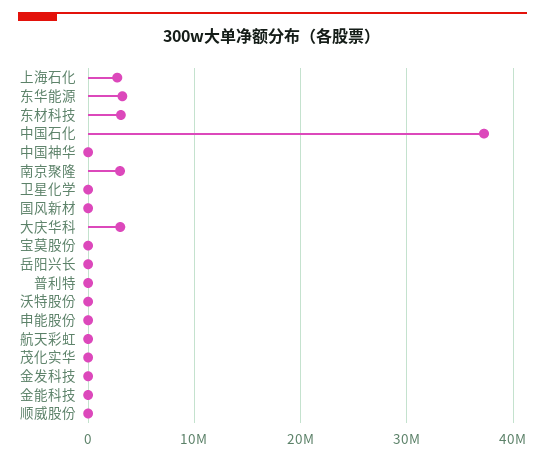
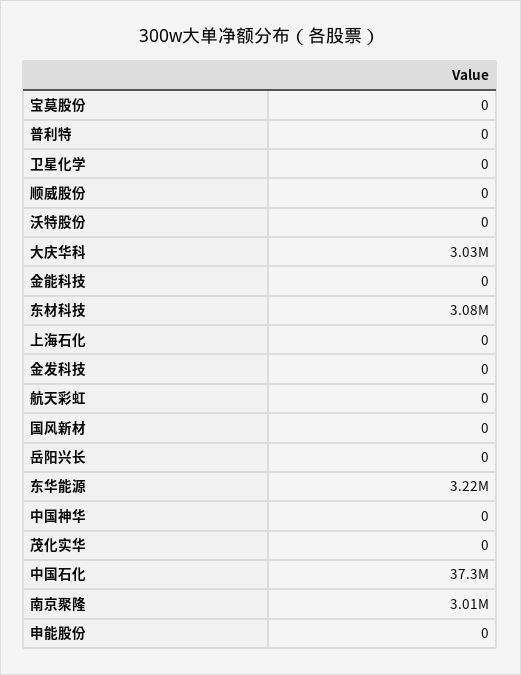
上海石化: 3000000 -> 0

